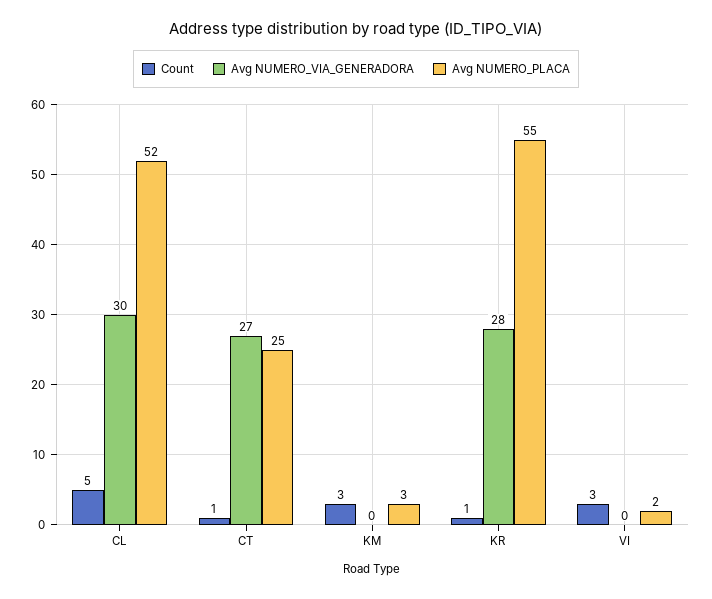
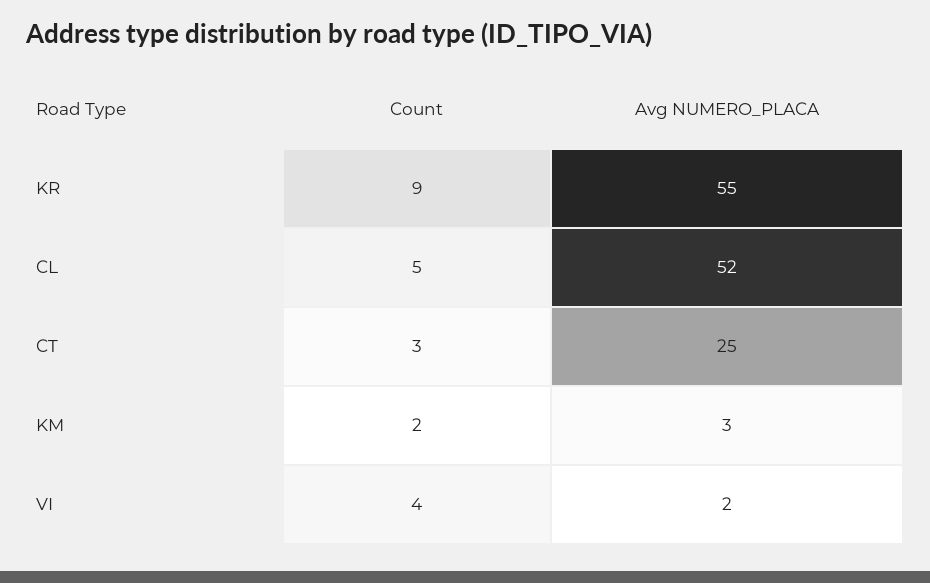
Avg NUMERO_VIA_GENERADORA, CL: 30 -> none
Count, CT: 1 -> 3
Avg NUMERO_VIA_GENERADORA, CT: 27 -> none
Count, KM: 3 -> 2
Avg NUMERO_VIA_GENERADORA, KM: 0 -> none
Count, KR: 1 -> 9
Avg NUMERO_VIA_GENERADORA, KR: 28 -> none
Count, VI: 3 -> 4
Avg NUMERO_VIA_GENERADORA, VI: 0 -> none

